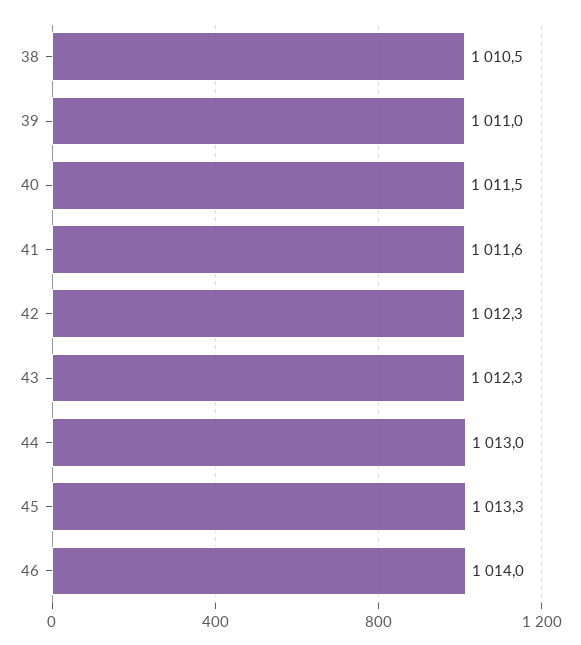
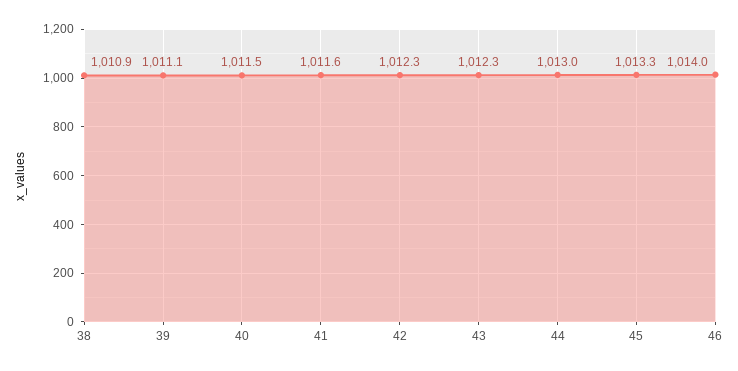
38: 1010.5 -> 1010.9
39: 1011 -> 1011.1

